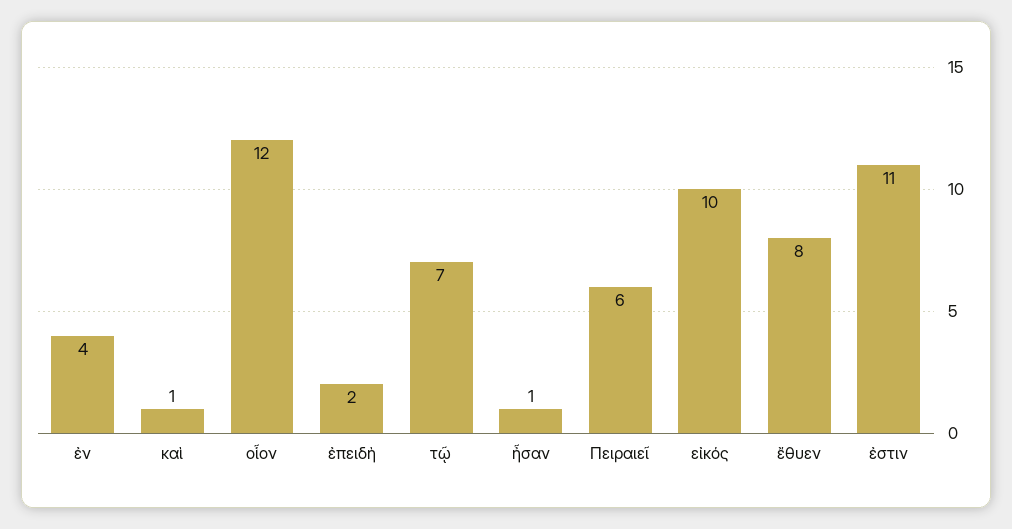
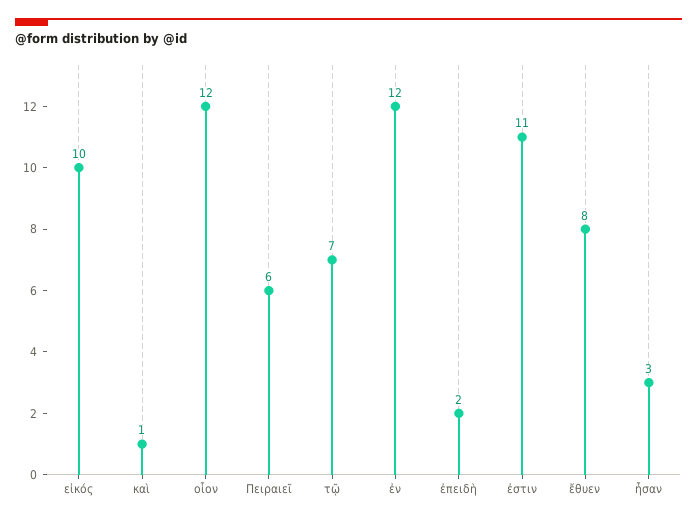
ἐν: 4 -> 12
ἦσαν: 1 -> 3

